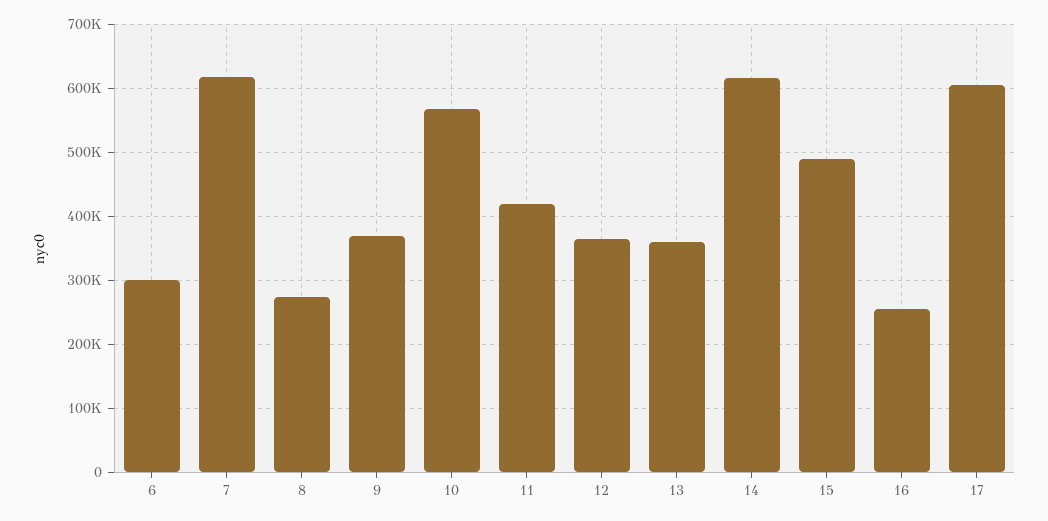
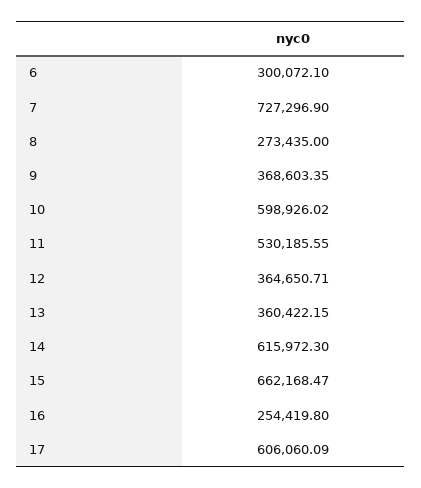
7: 620000 -> 727296.9
10: 570000 -> 598926.02
11: 420000 -> 530185.55
15: 490000 -> 662168.47

